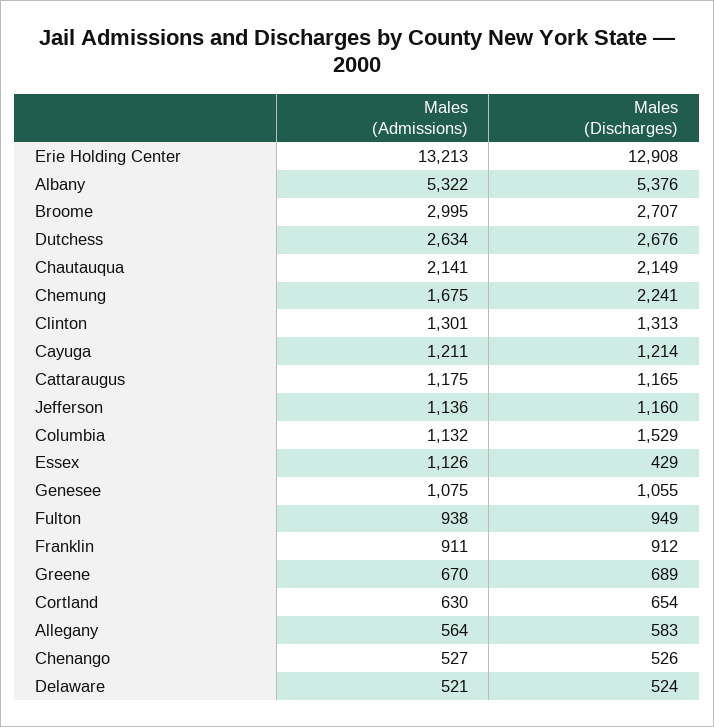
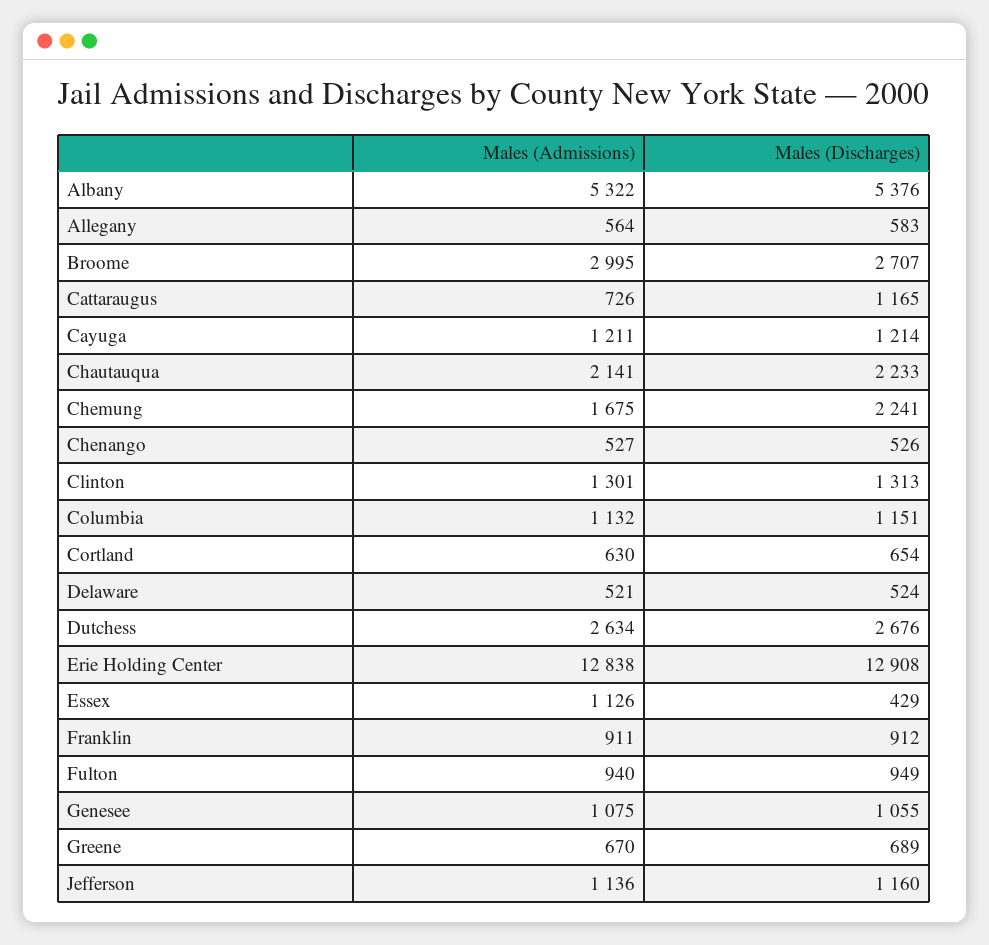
Males (Admissions), Erie Holding Center: 13213 -> 12838
Males (Discharges), Chautauqua: 2149 -> 2233
Males (Admissions), Cattaraugus: 1175 -> 726
Males (Discharges), Columbia: 1529 -> 1151
Males (Admissions), Fulton: 938 -> 940

